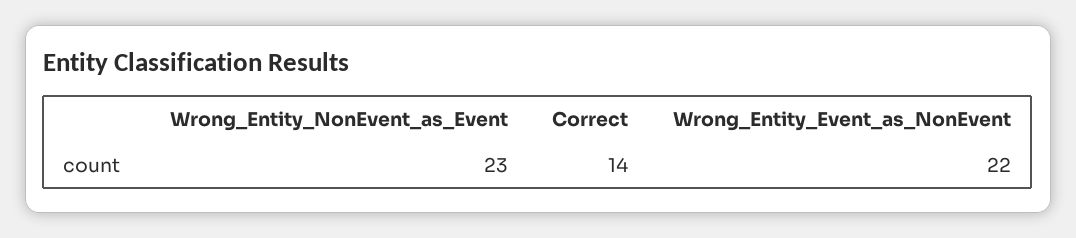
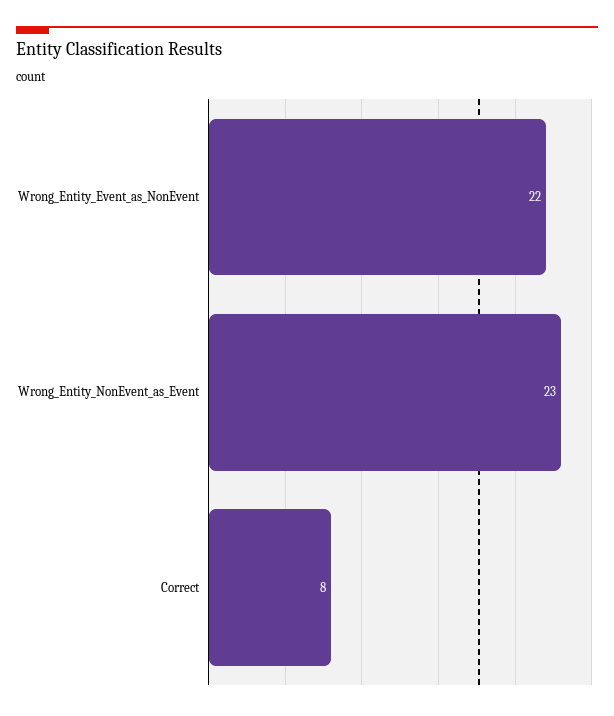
Correct: 14 -> 8

